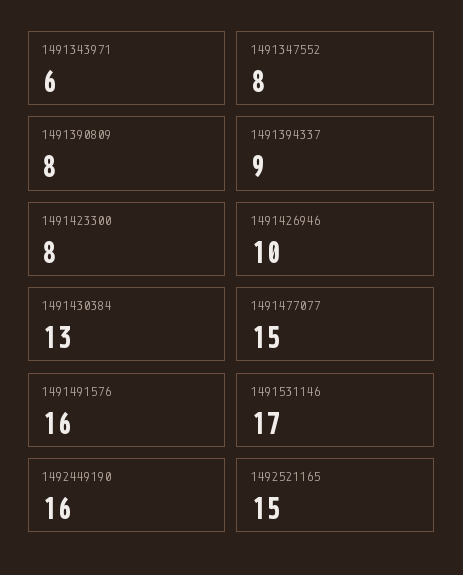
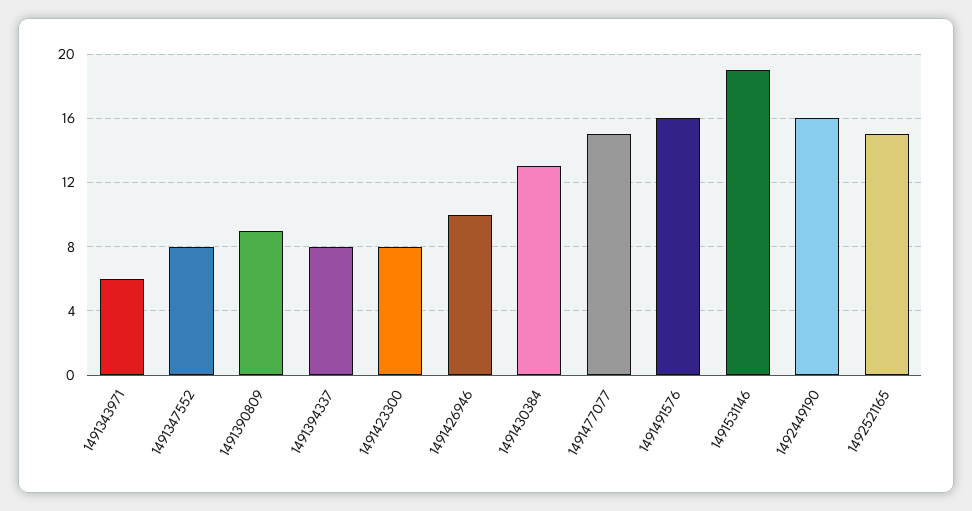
1491390809: 8 -> 9
1491394337: 9 -> 8
1491531146: 17 -> 19

